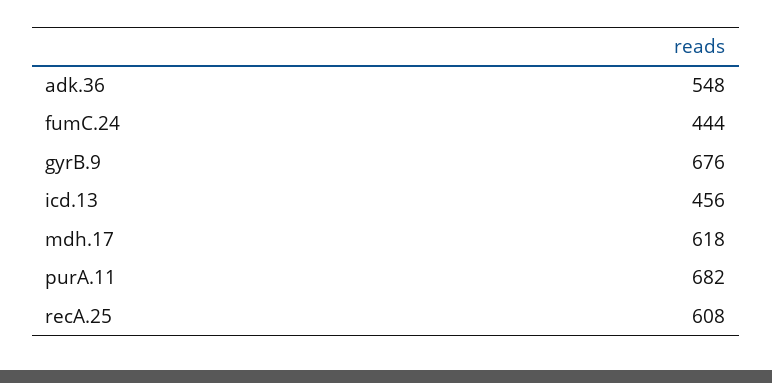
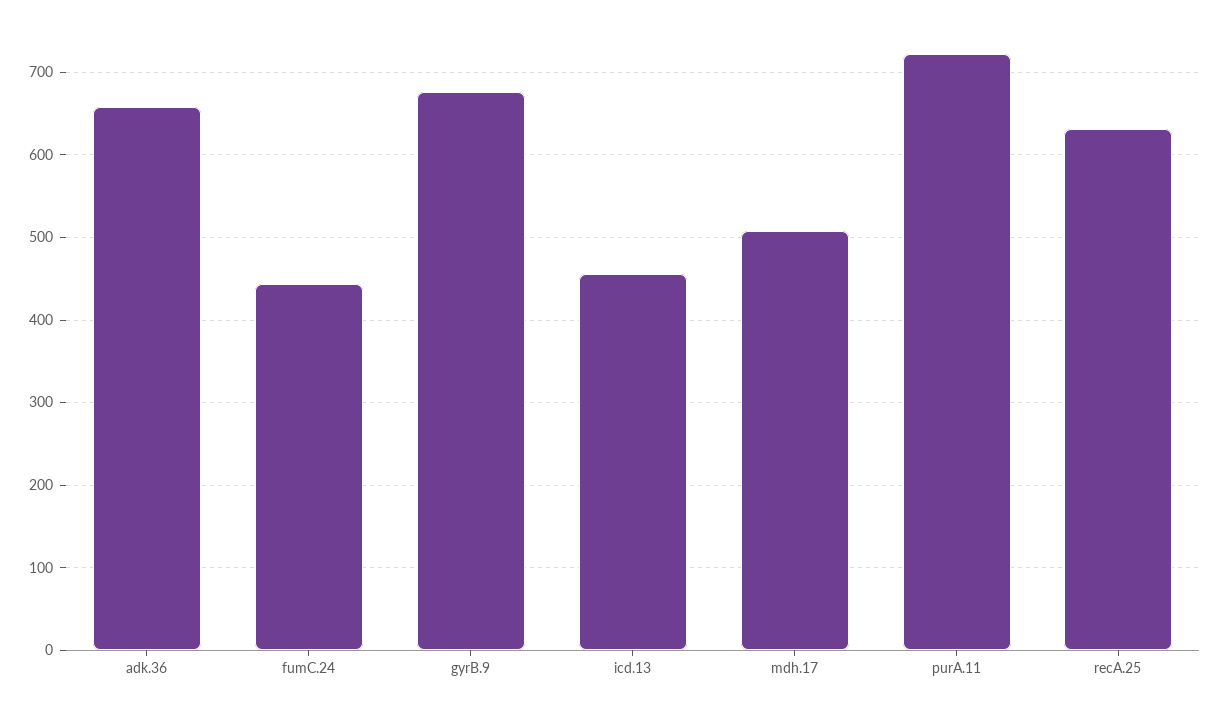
adk.36: 548 -> 660
mdh.17: 618 -> 510
purA.11: 682 -> 720
recA.25: 608 -> 630

